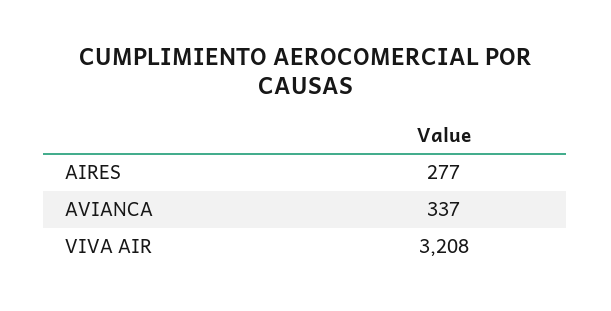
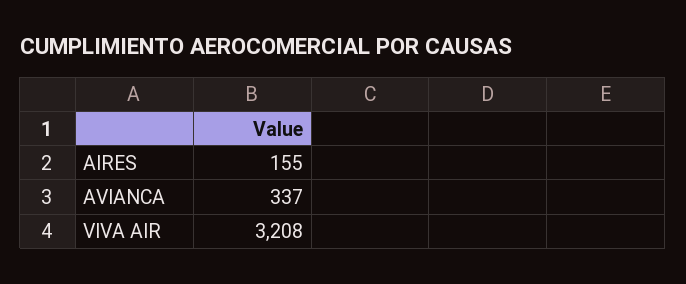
AIRES: 277 -> 155

